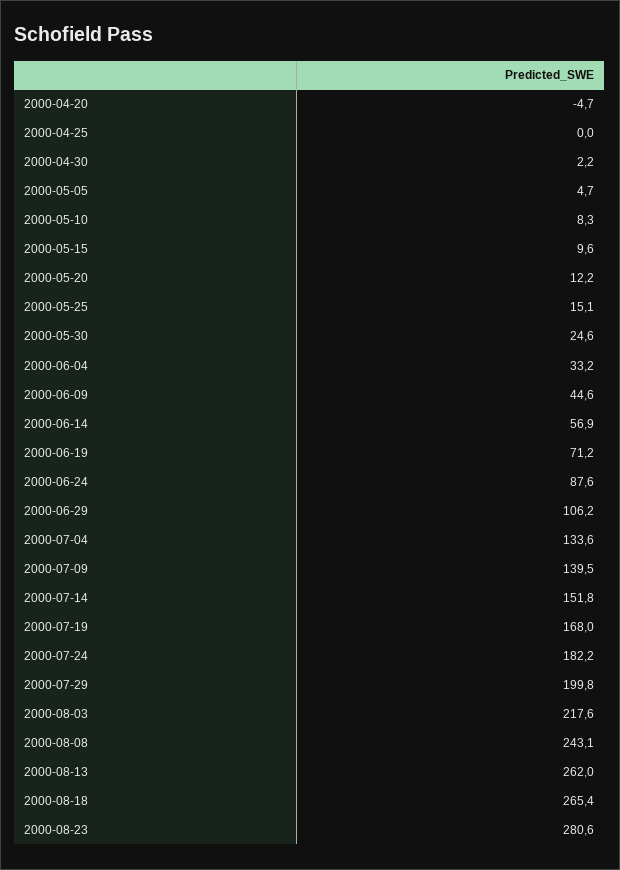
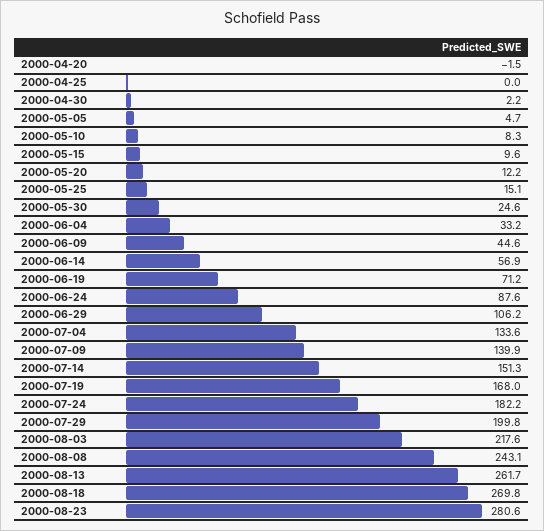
2000-04-20: -4.7 -> -1.5
2000-07-09: 139.5 -> 139.9
2000-07-14: 151.8 -> 151.3
2000-08-13: 262 -> 261.7
2000-08-18: 265.4 -> 269.8

